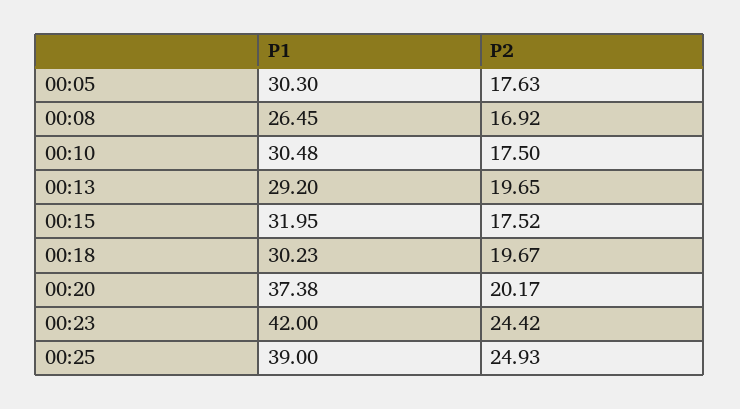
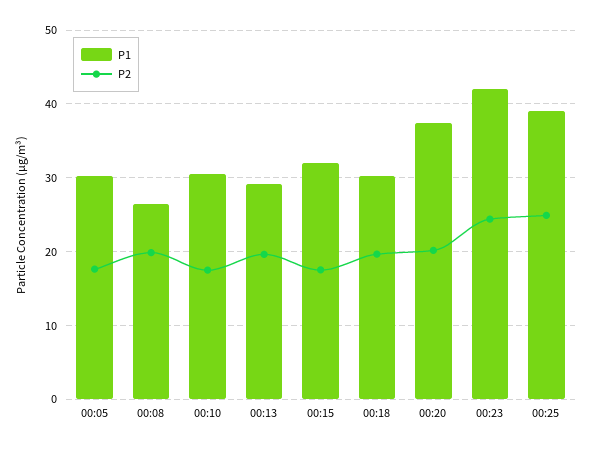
P2, 00:08: 16.92 -> 20

